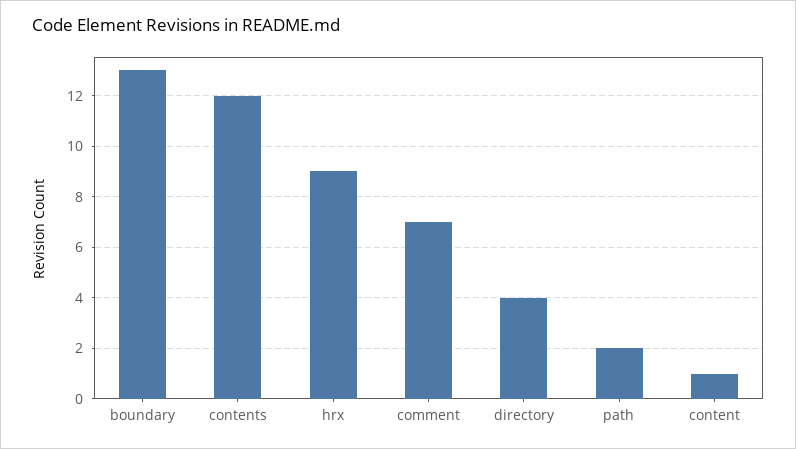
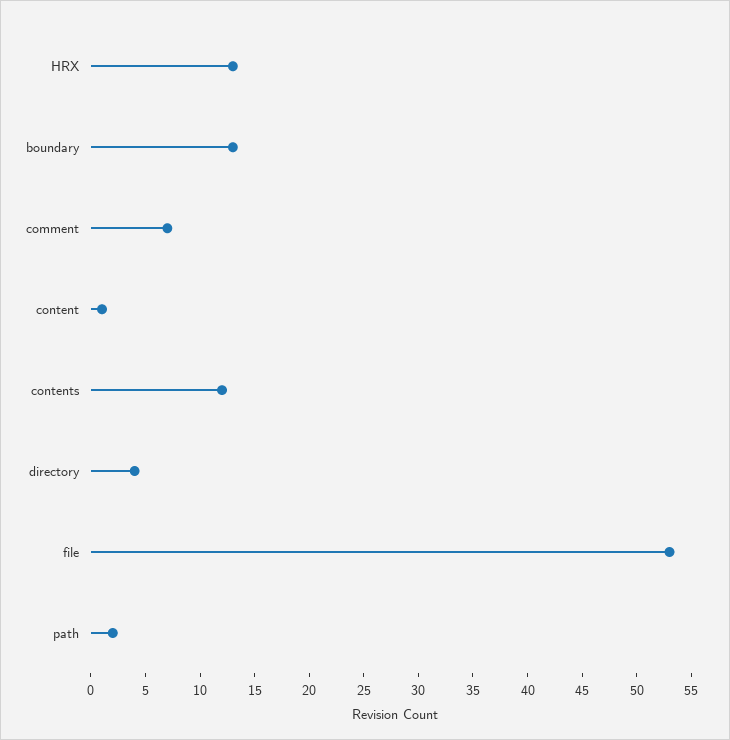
hrx: 9 -> 13
file: none -> 53

